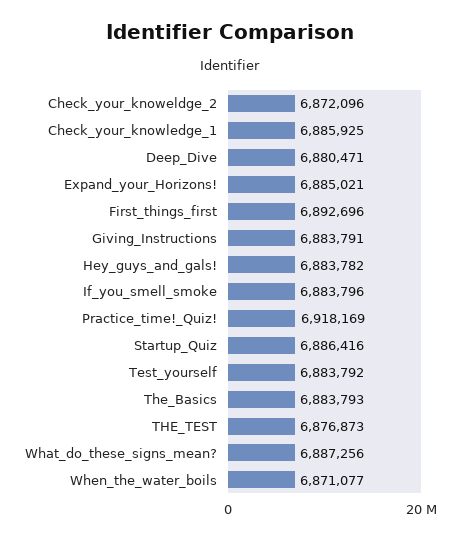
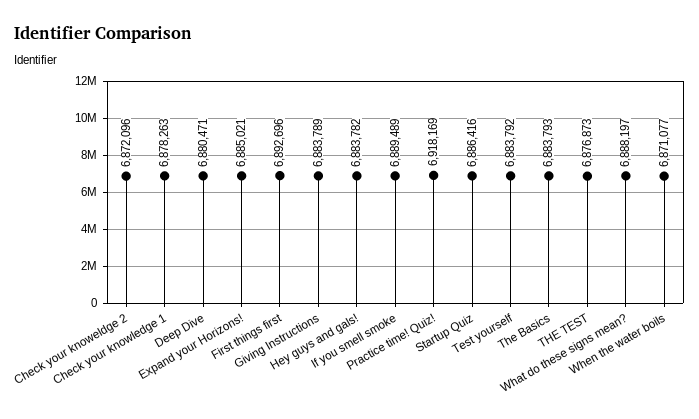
Check_your_knowledge_1: 6885925 -> 6878263
Giving_Instructions: 6883791 -> 6883789
If_you_smell_smoke: 6883796 -> 6889489
What_do_these_signs_mean?: 6887256 -> 6888197

